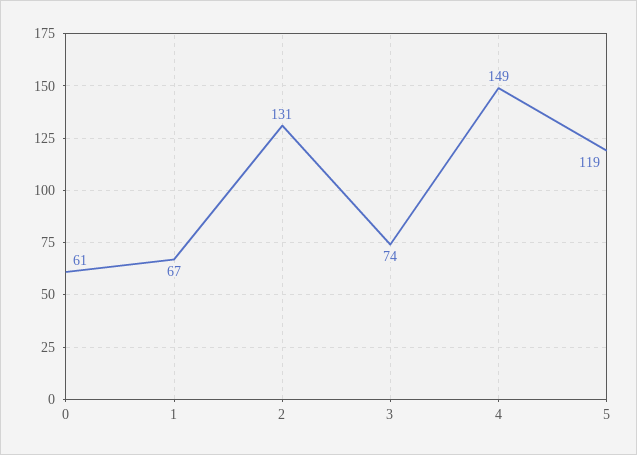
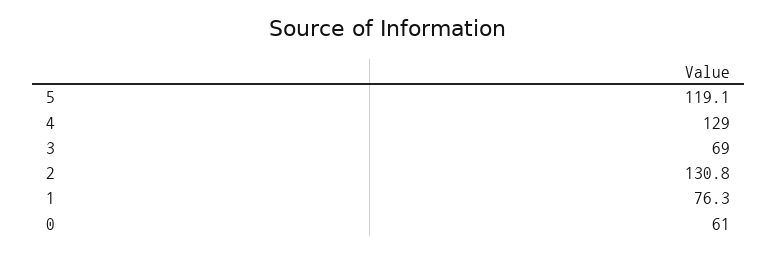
1: 67 -> 76.3
3: 74 -> 69
4: 149 -> 129

